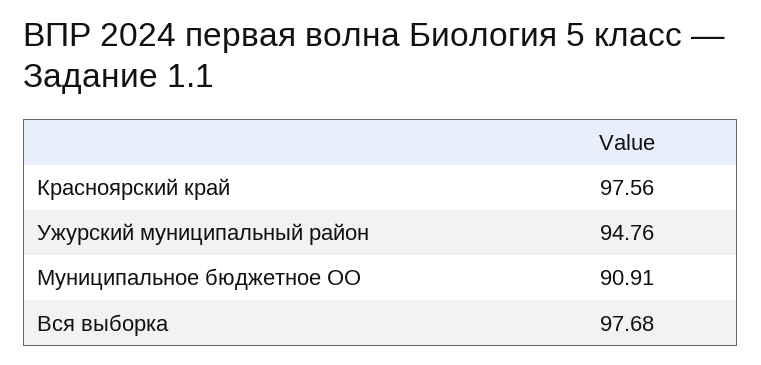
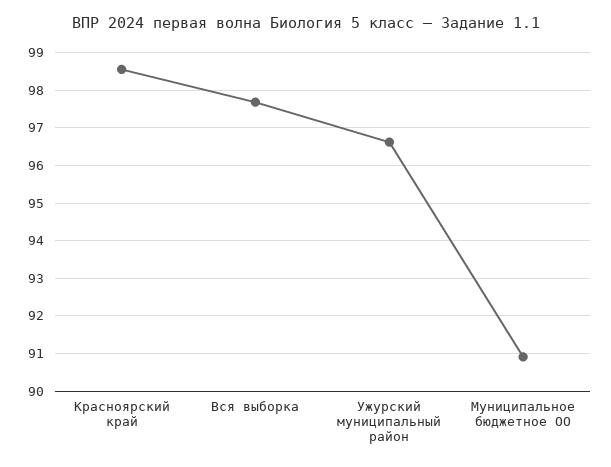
Красноярский край: 97.56 -> 98.6
Ужурский муниципальный район: 94.76 -> 96.6

